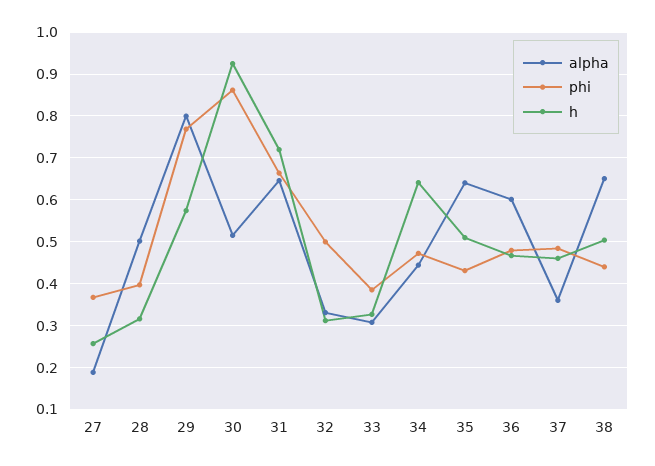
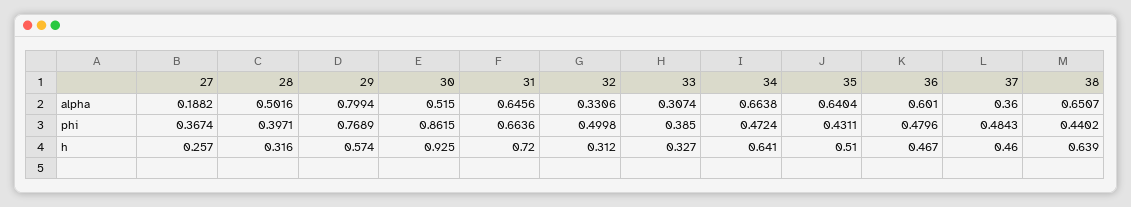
alpha, 34: 0.44 -> 0.6638
h, 38: 0.5 -> 0.639

